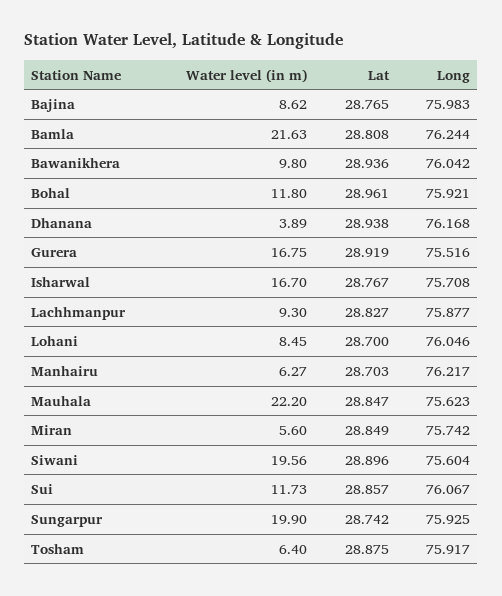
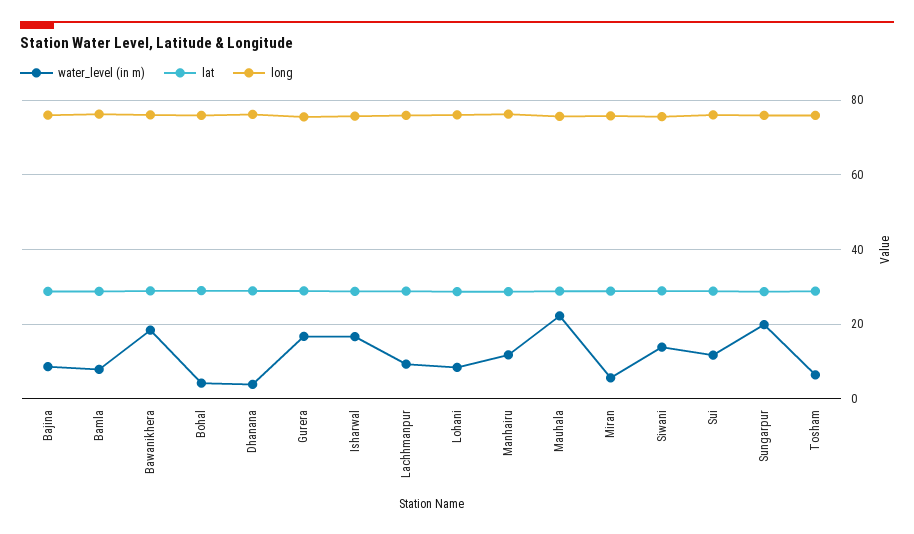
Water level (in m), Bamla: 21.63 -> 8
Water level (in m), Bawanikhera: 9.8 -> 18
Water level (in m), Bohal: 11.8 -> 4
Water level (in m), Manhairu: 6.27 -> 12
Water level (in m), Siwani: 19.56 -> 14

